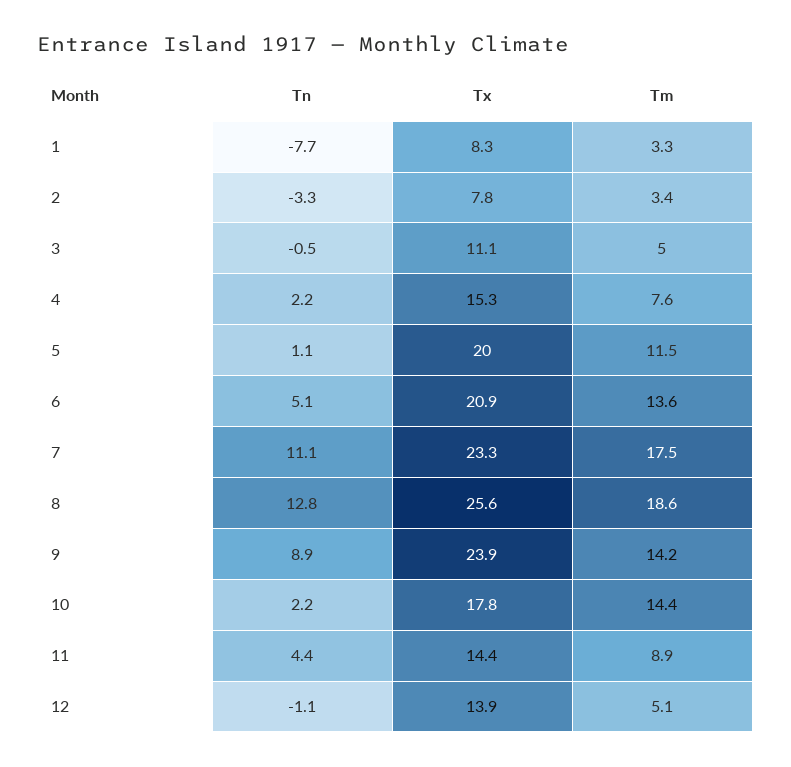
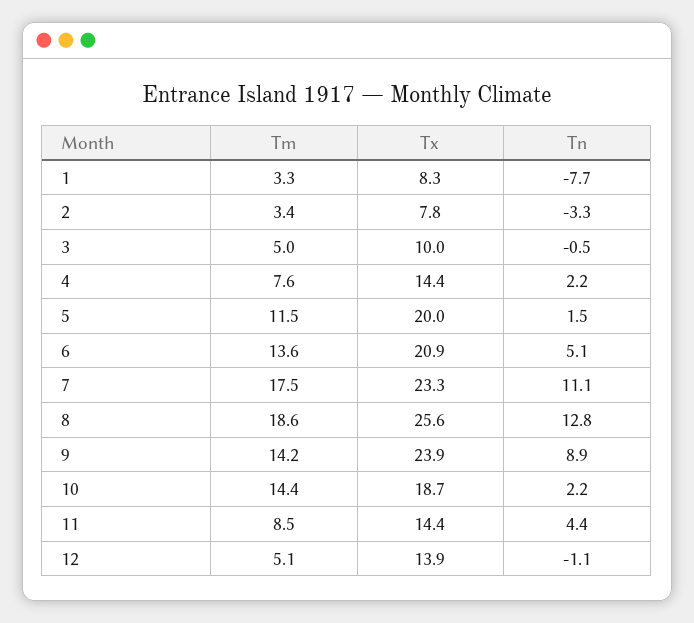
Tx, 3: 11.1 -> 10
Tx, 4: 15.3 -> 14.4
Tn, 5: 1.1 -> 1.5
Tx, 10: 17.8 -> 18.7
Tm, 11: 8.9 -> 8.5

